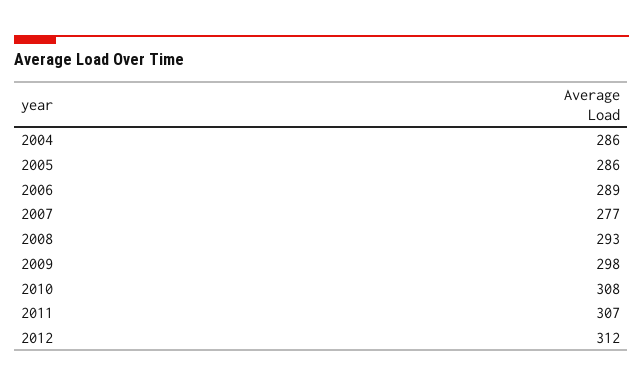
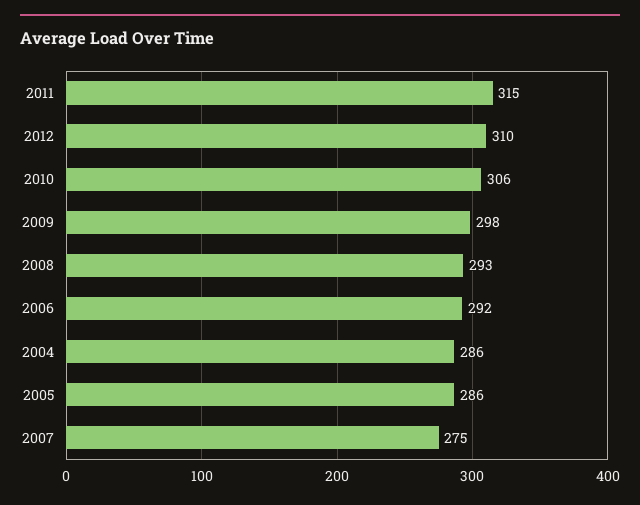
2006: 289 -> 292
2007: 277 -> 275
2010: 308 -> 306
2011: 307 -> 315
2012: 312 -> 310

